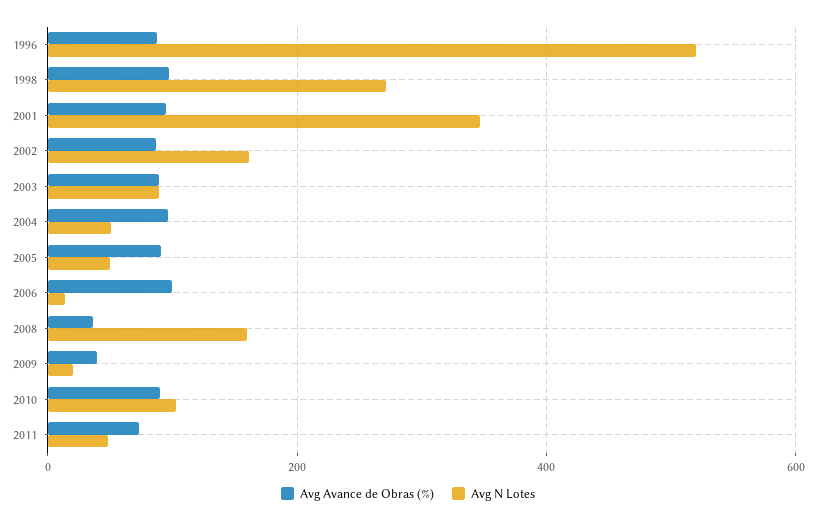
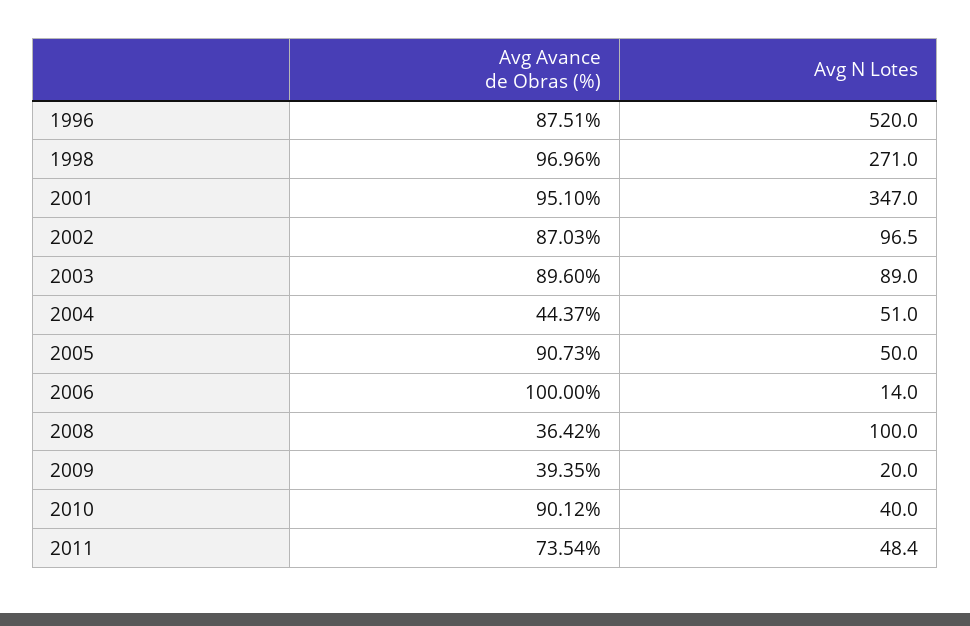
Avg N Lotes, 2002: 160 -> 96.5
Avg Avance de Obras (%), 2004: 100 -> 44.37
Avg N Lotes, 2008: 160 -> 100
Avg N Lotes, 2010: 100 -> 40

